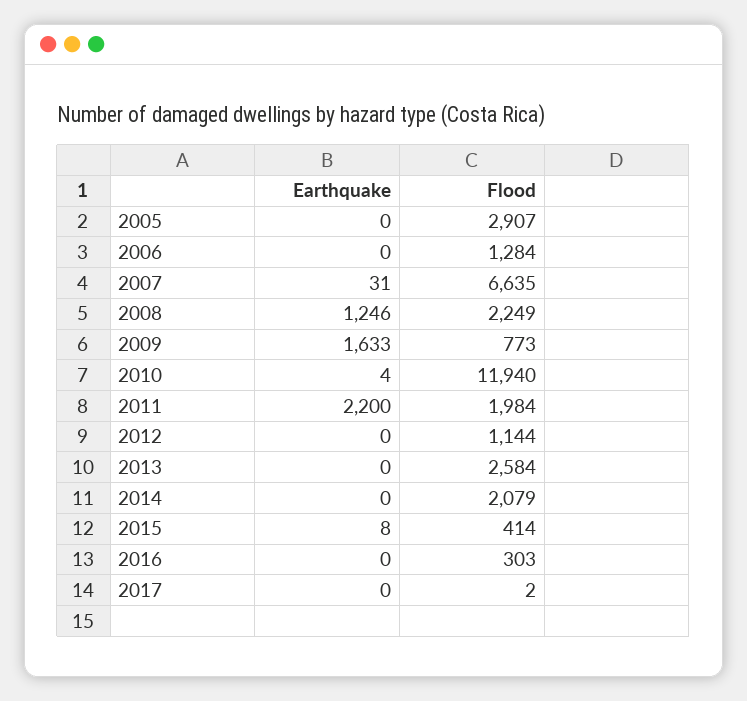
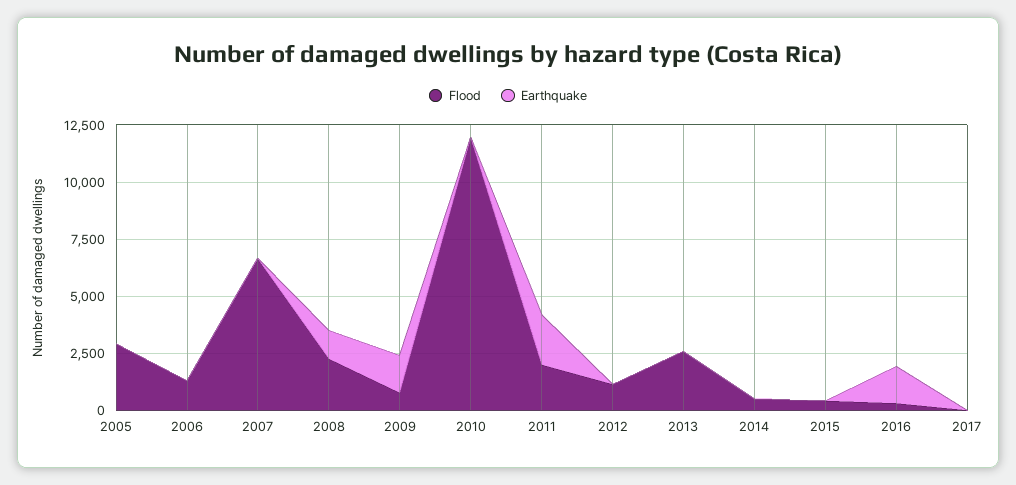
Flood, 2014: 2079 -> 500
Earthquake, 2016: 0 -> 1500

